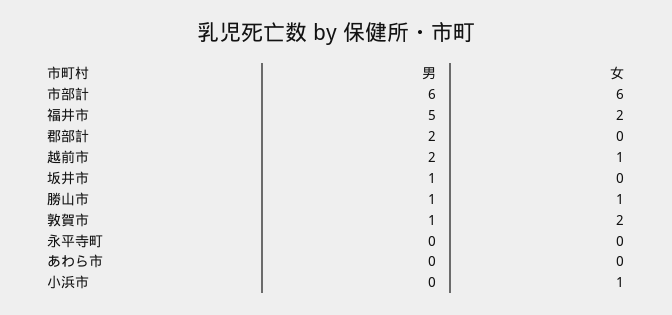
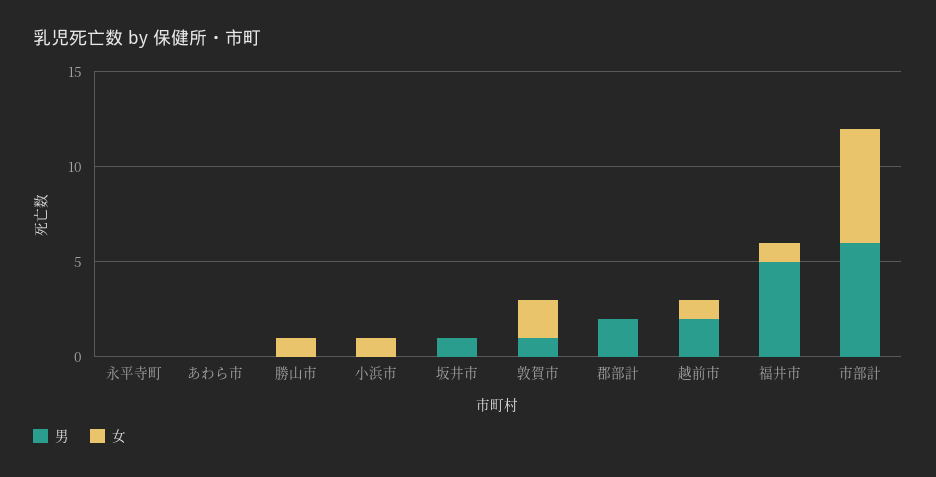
女, 福井市: 2 -> 1
男, 勝山市: 1 -> 0

